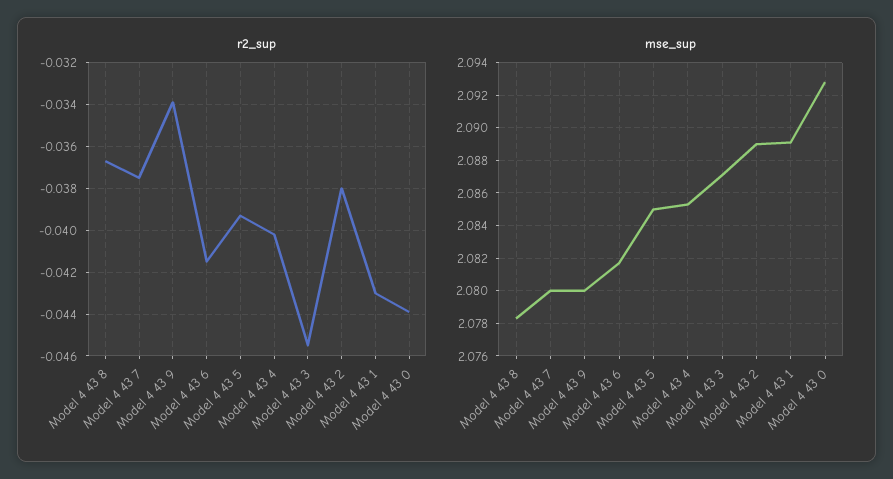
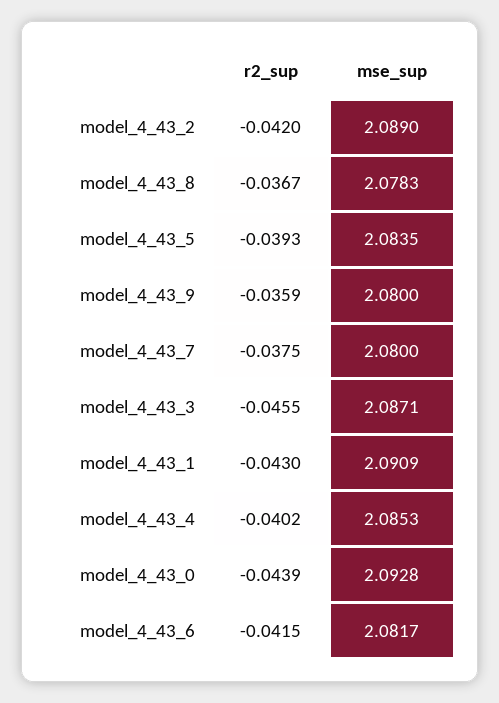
r2_sup, Model 4 43 9: -0.034 -> -0.0359
r2_sup, Model 4 43 2: -0.038 -> -0.042
mse_sup, Model 4 43 5: 2.085 -> 2.0835
mse_sup, Model 4 43 1: 2.089 -> 2.0909

